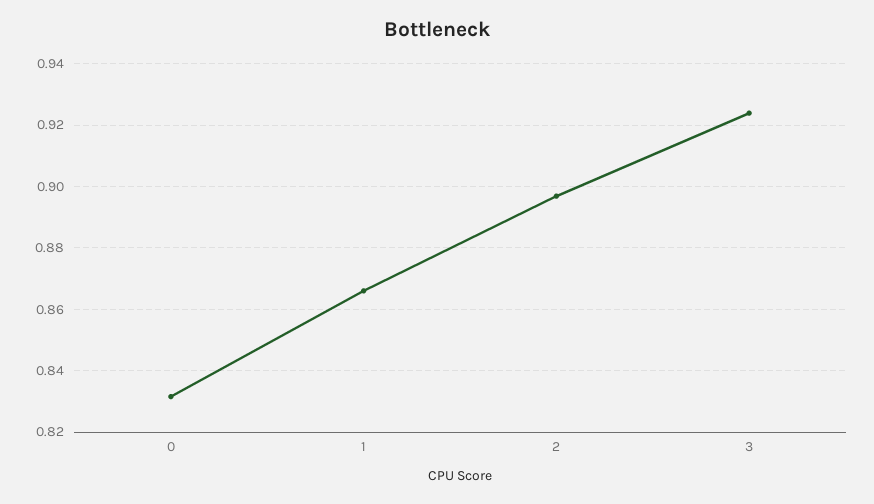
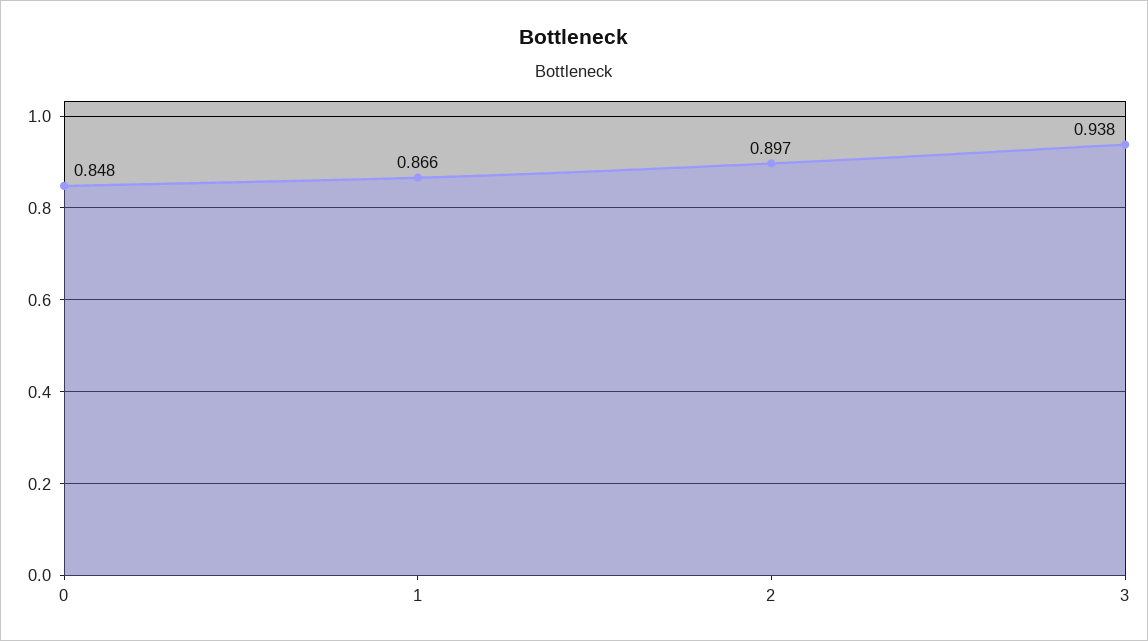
0: 0.832 -> 0.848
3: 0.924 -> 0.938

